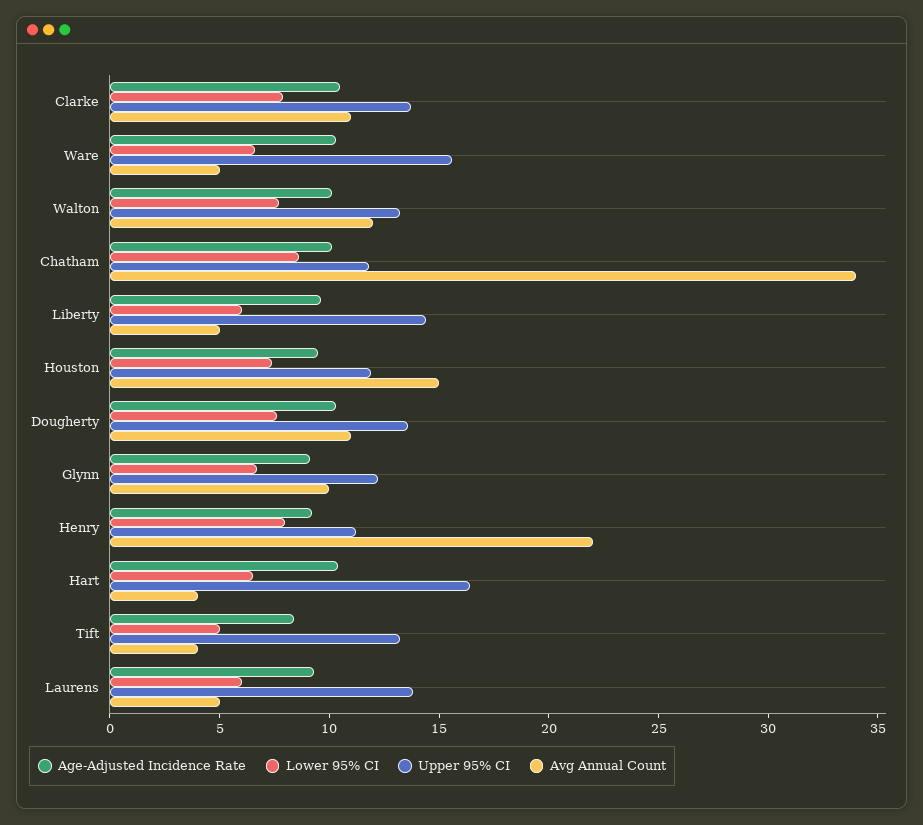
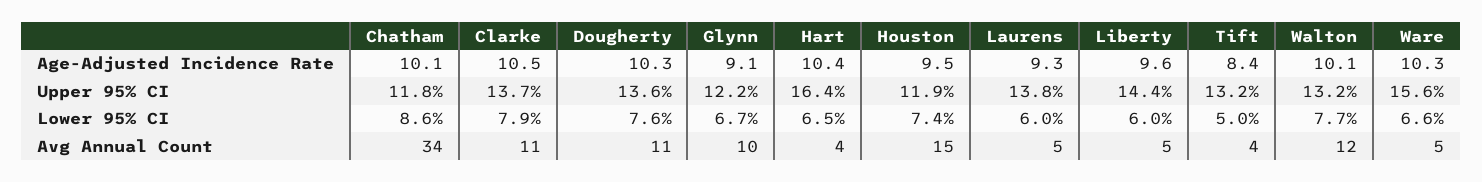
Age-Adjusted Incidence Rate, Henry: 9 -> none
Lower 95% CI, Henry: 8 -> none
Upper 95% CI, Henry: 11 -> none
Avg Annual Count, Henry: 22 -> none

